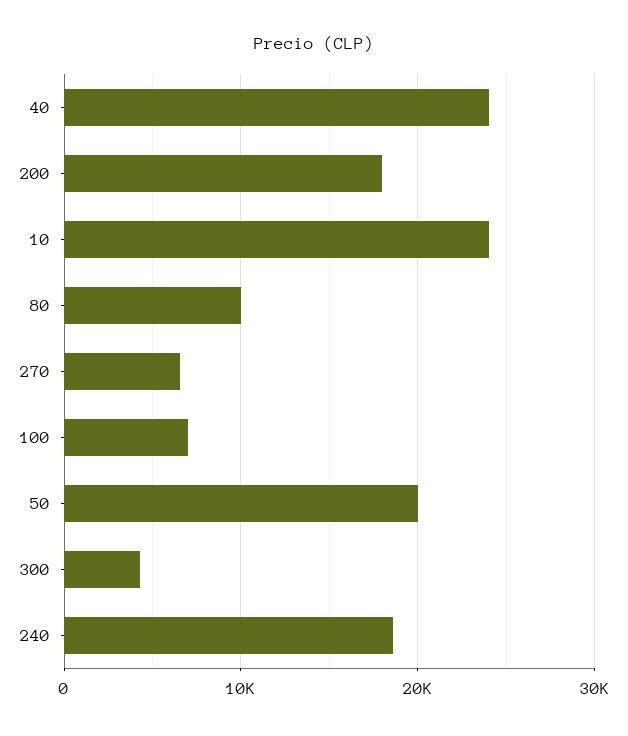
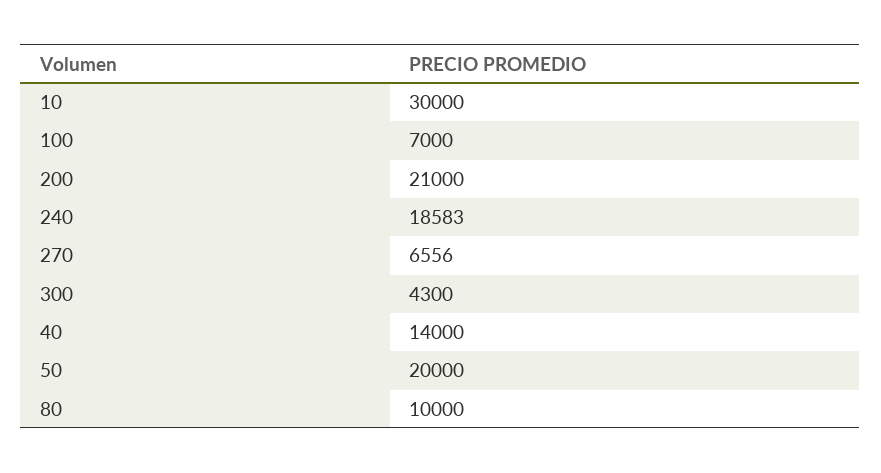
40: 24000 -> 14000
200: 18000 -> 21000
10: 24000 -> 30000

